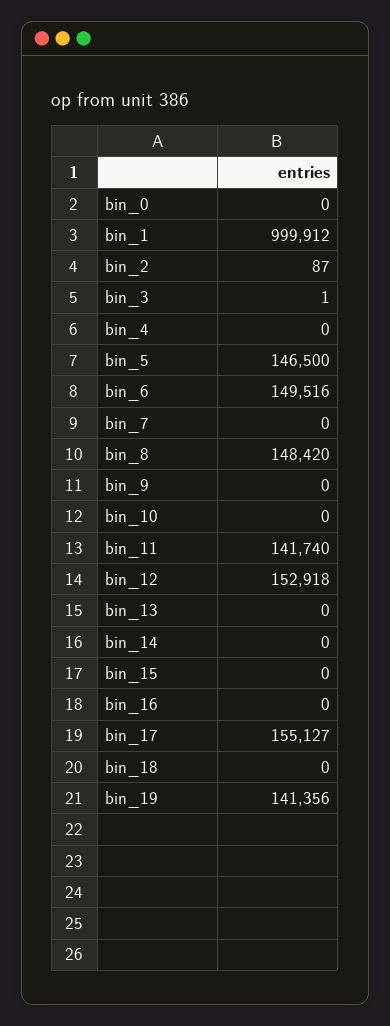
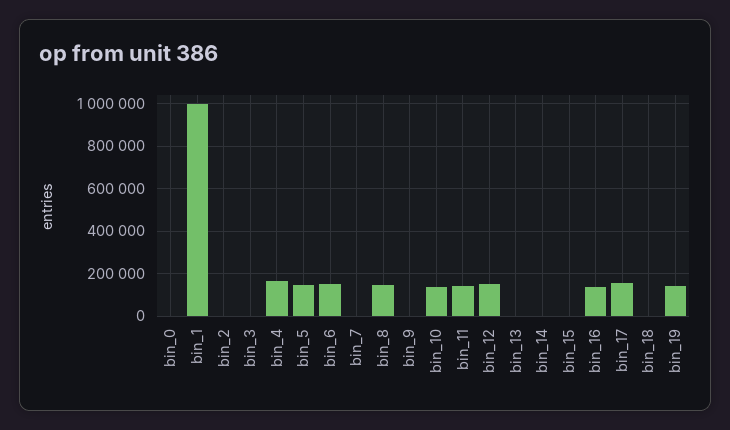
bin_4: 0 -> 150000
bin_10: 0 -> 150000
bin_16: 0 -> 150000

